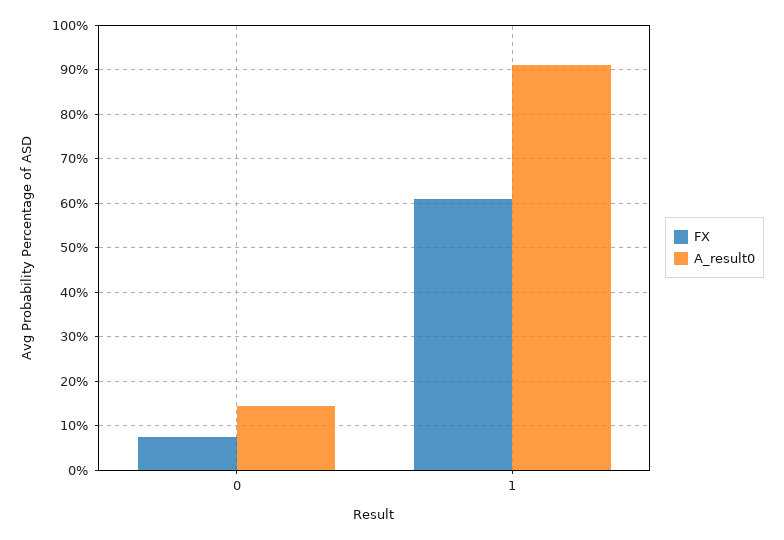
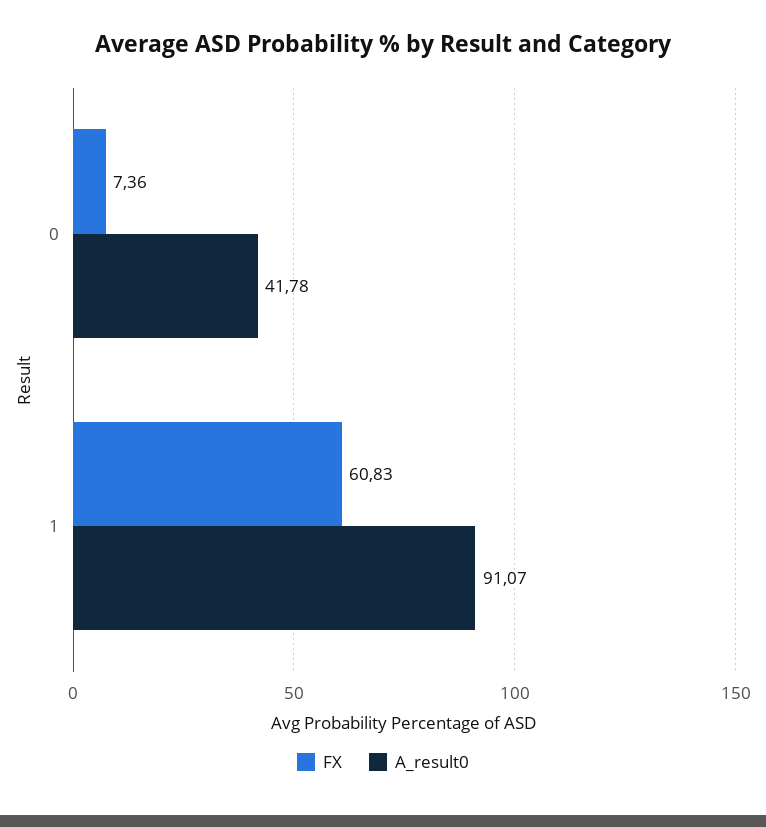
A_result0, 0: 14 -> 41.78

